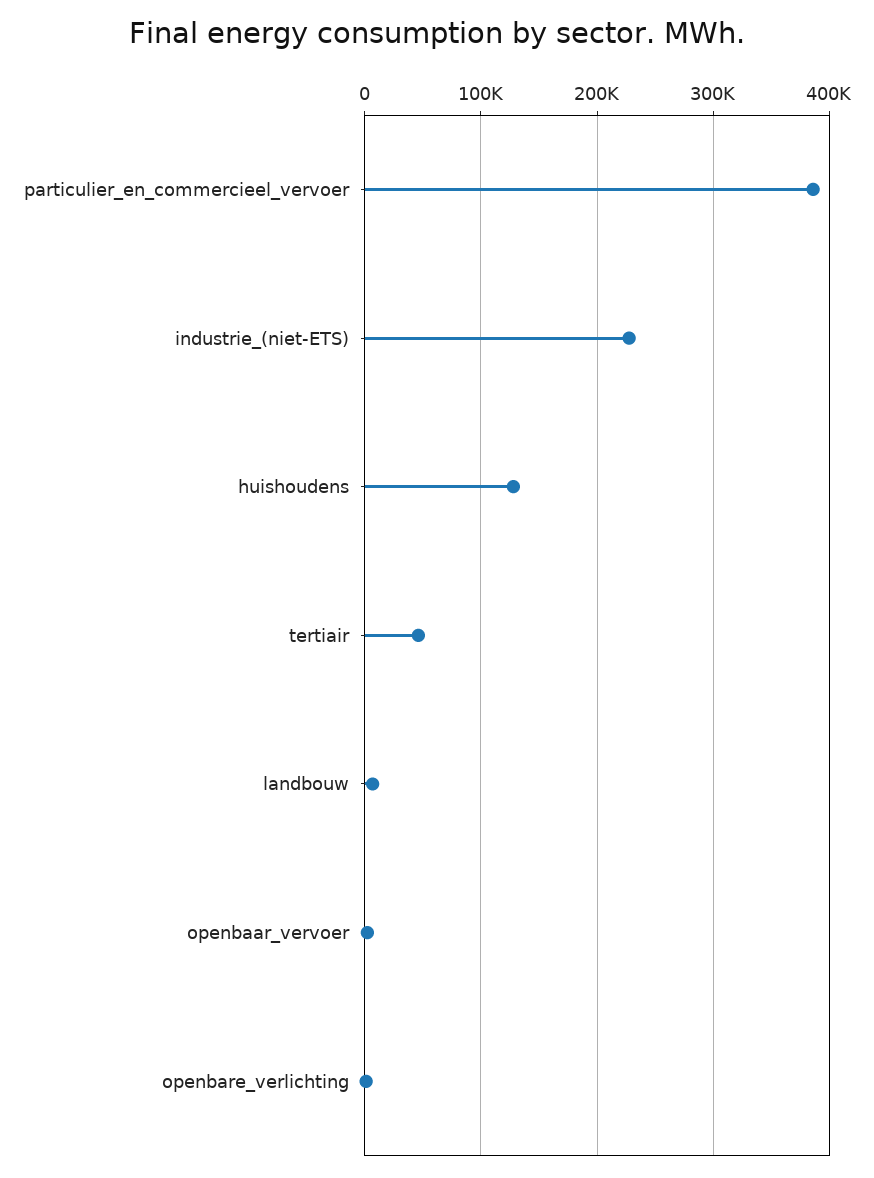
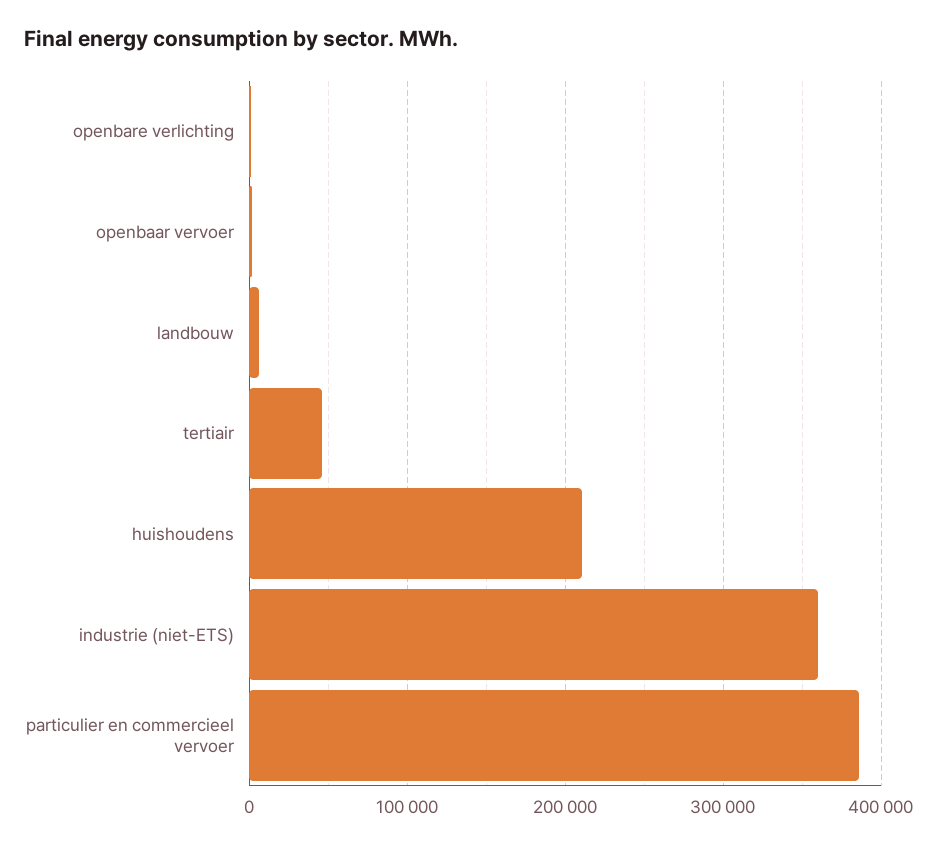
industrie_(niet-ETS): 230000 -> 360000
huishoudens: 130000 -> 210000

